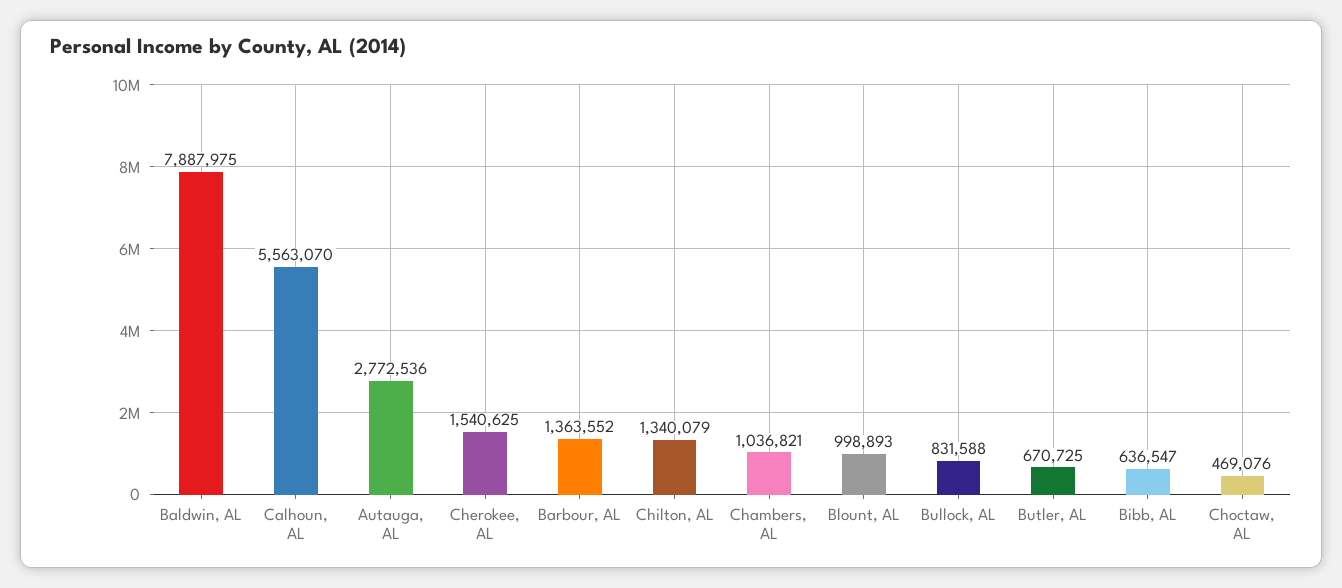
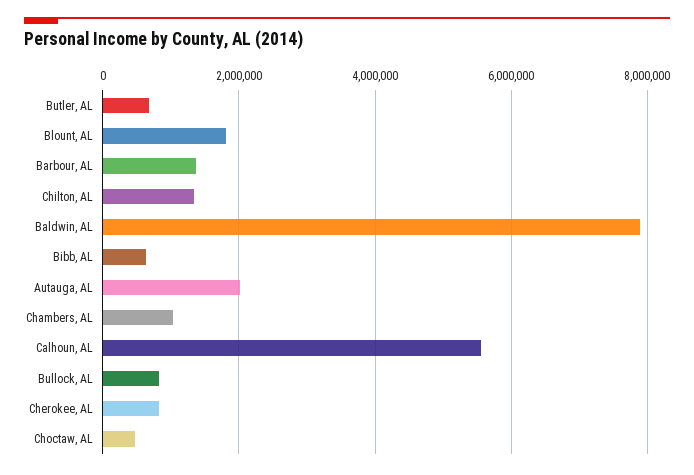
Autauga, AL: 2772536 -> 2000000
Cherokee, AL: 1540625 -> 800000
Blount, AL: 998893 -> 1800000

